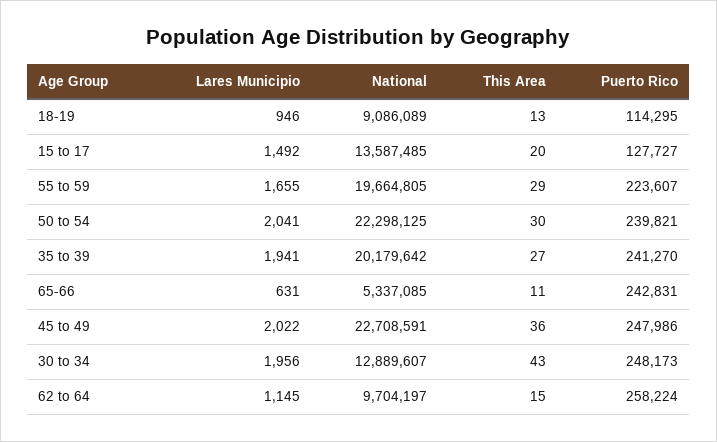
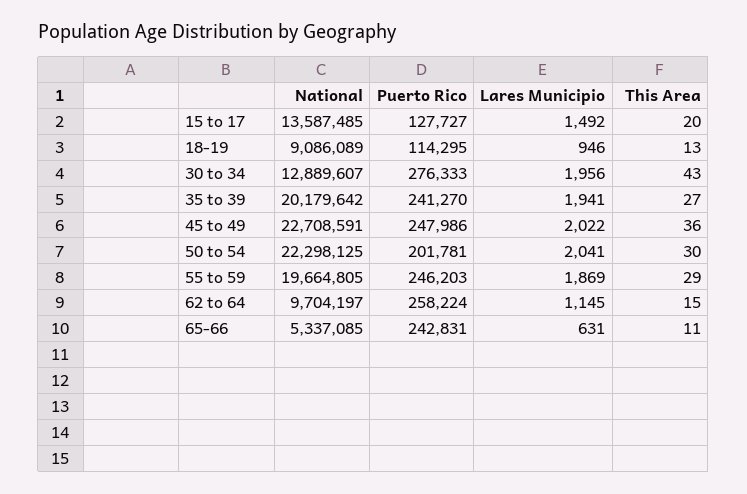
Lares Municipio, 55 to 59: 1655 -> 1869
Puerto Rico, 55 to 59: 223607 -> 246203
Puerto Rico, 50 to 54: 239821 -> 201781
Puerto Rico, 30 to 34: 248173 -> 276333

